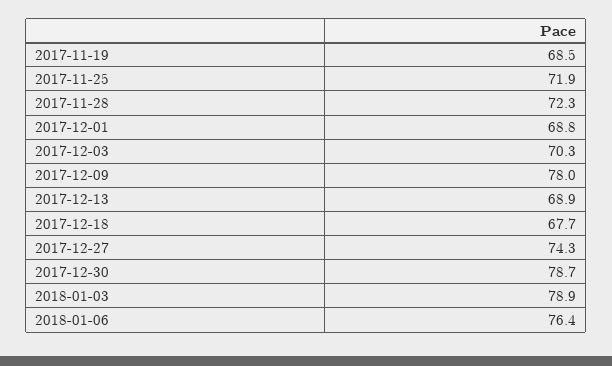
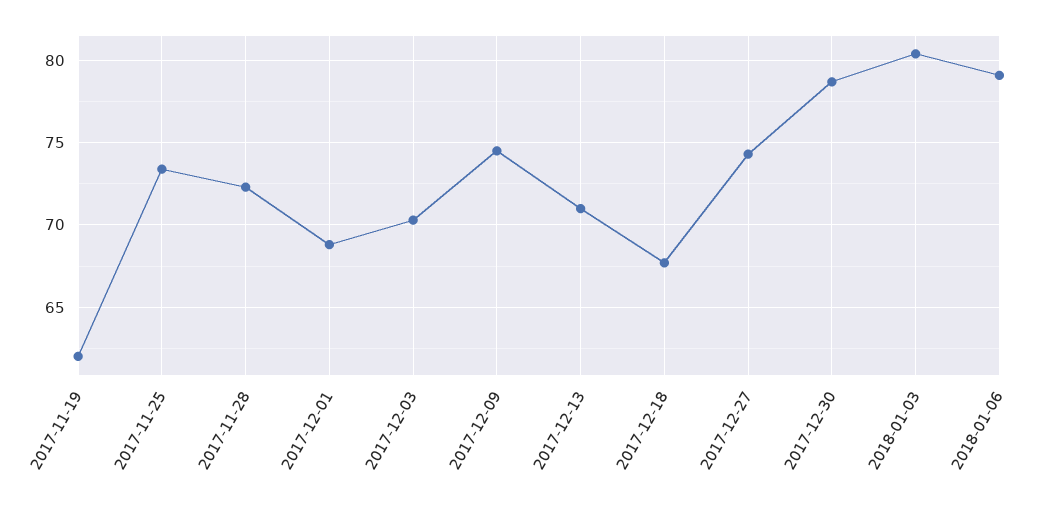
2017-11-19: 68.5 -> 62
2017-11-25: 71.9 -> 73.5
2017-12-09: 78 -> 74.5
2017-12-13: 68.9 -> 71
2018-01-03: 78.9 -> 80.5
2018-01-06: 76.4 -> 79

